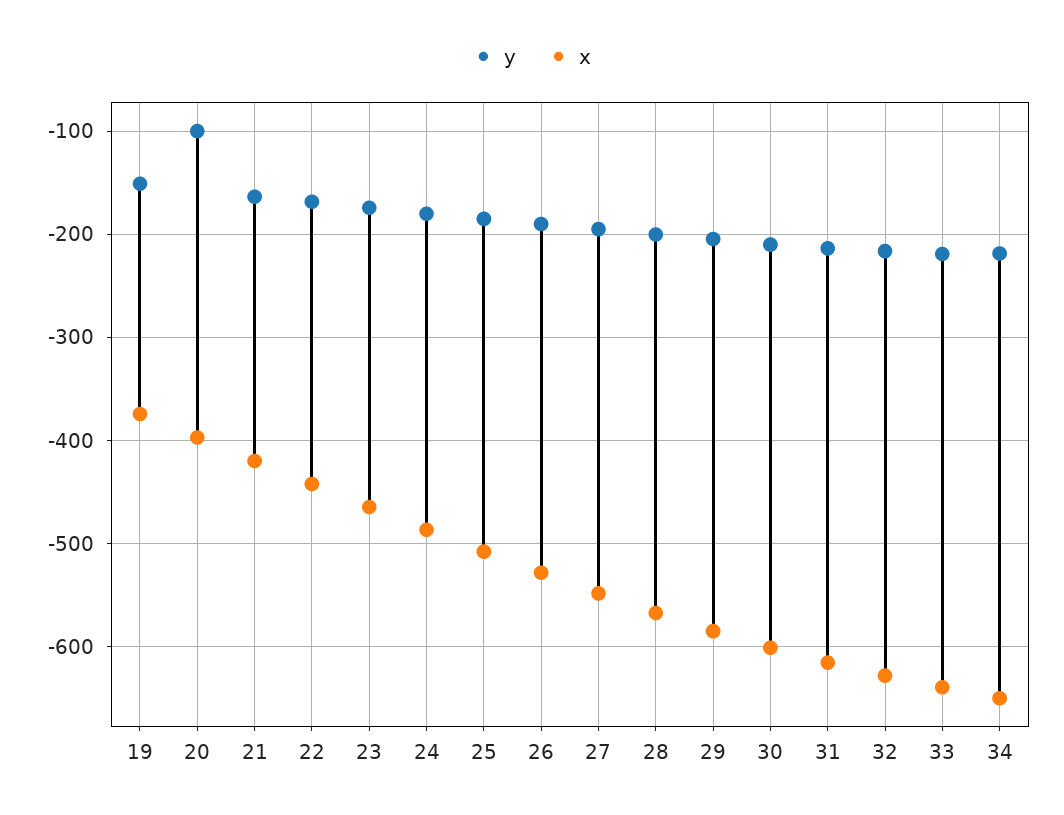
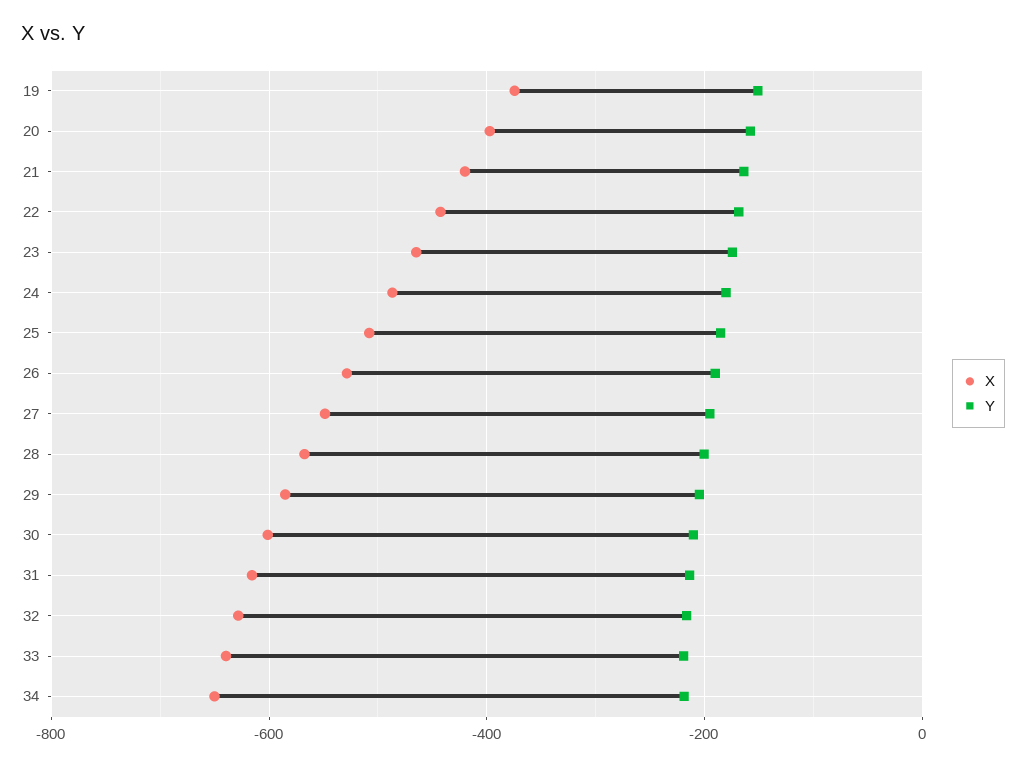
y, 20: -100 -> -160

